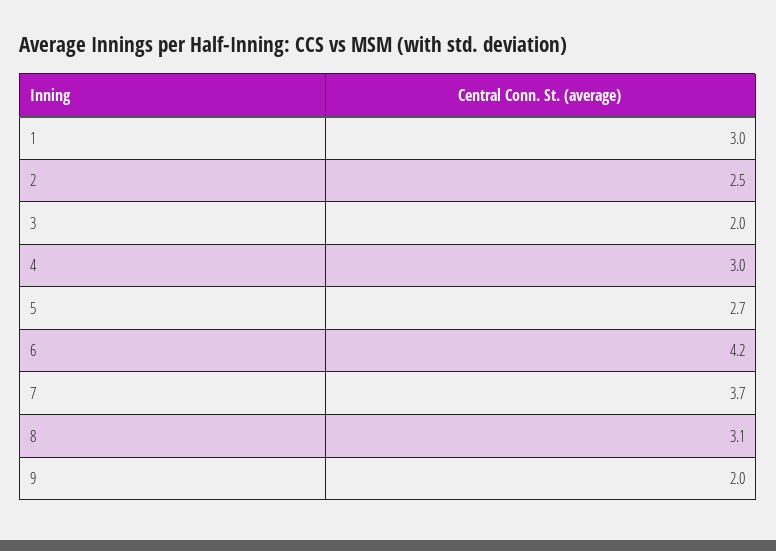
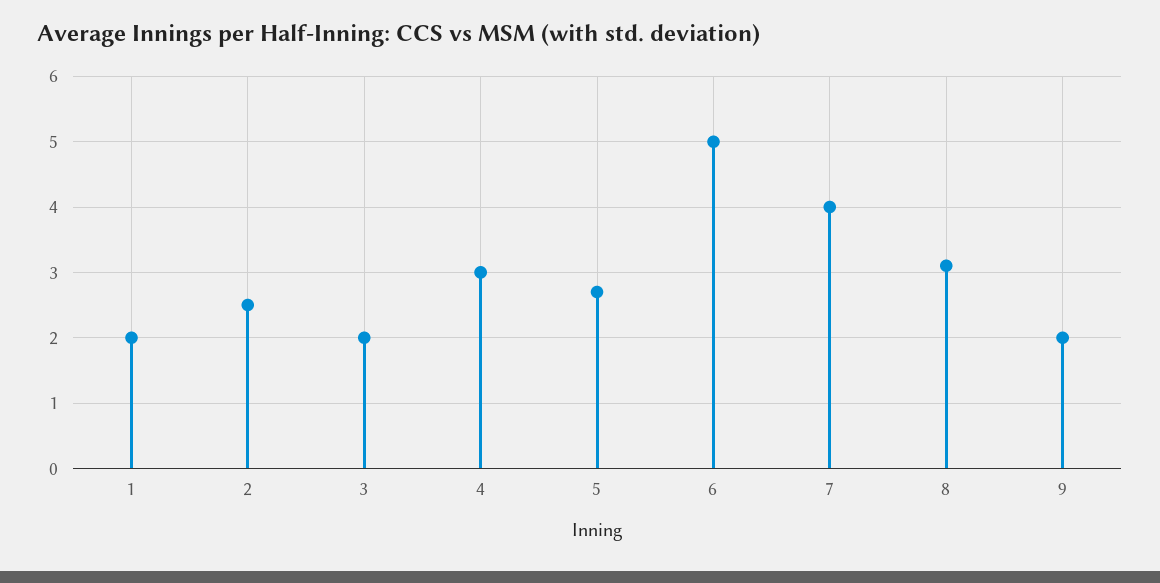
1: 3 -> 2
6: 4.2 -> 5
7: 3.7 -> 4

